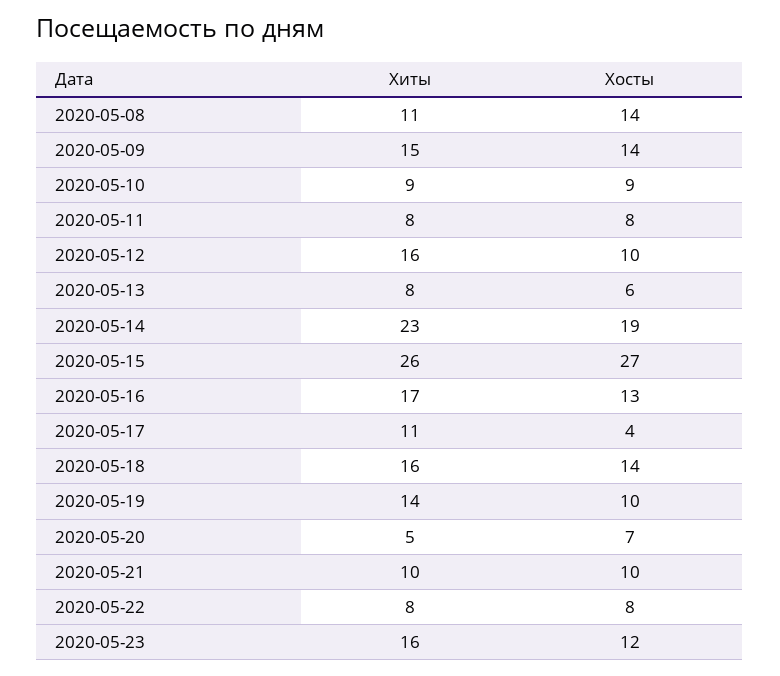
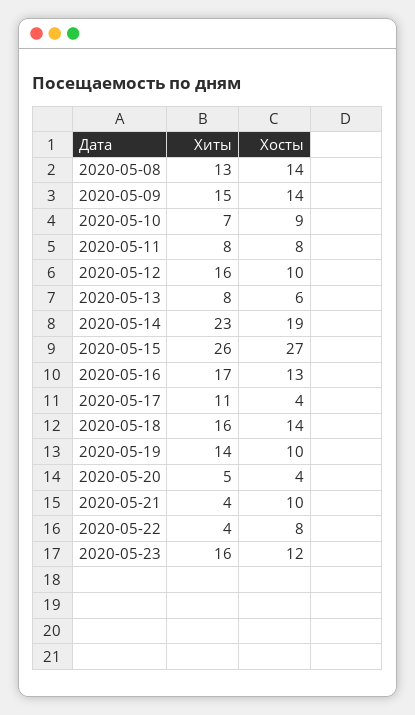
Хиты, 2020-05-08: 11 -> 13
Хиты, 2020-05-10: 9 -> 7
Хосты, 2020-05-20: 7 -> 4
Хиты, 2020-05-21: 10 -> 4
Хиты, 2020-05-22: 8 -> 4

